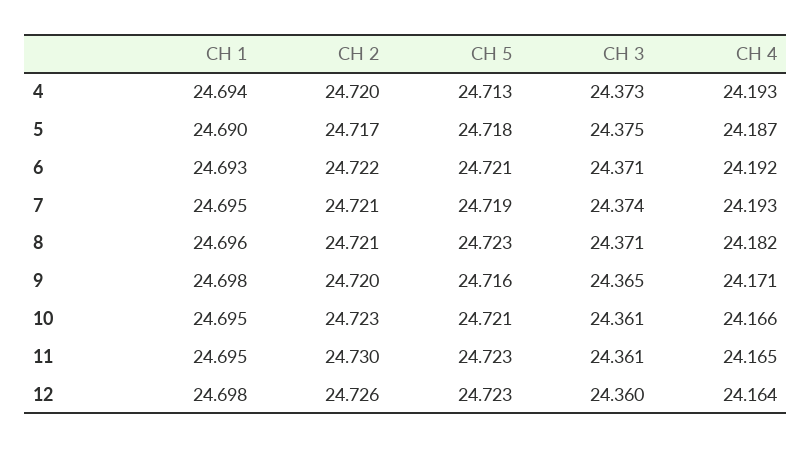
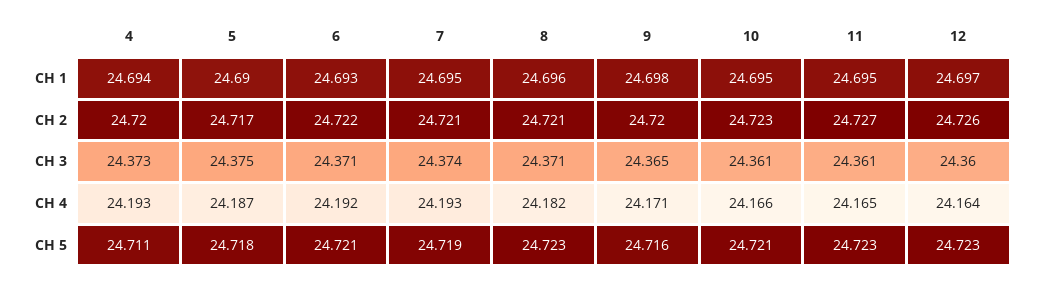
CH 5, 4: 24.713 -> 24.711
CH 2, 11: 24.73 -> 24.727
CH 1, 12: 24.698 -> 24.697

